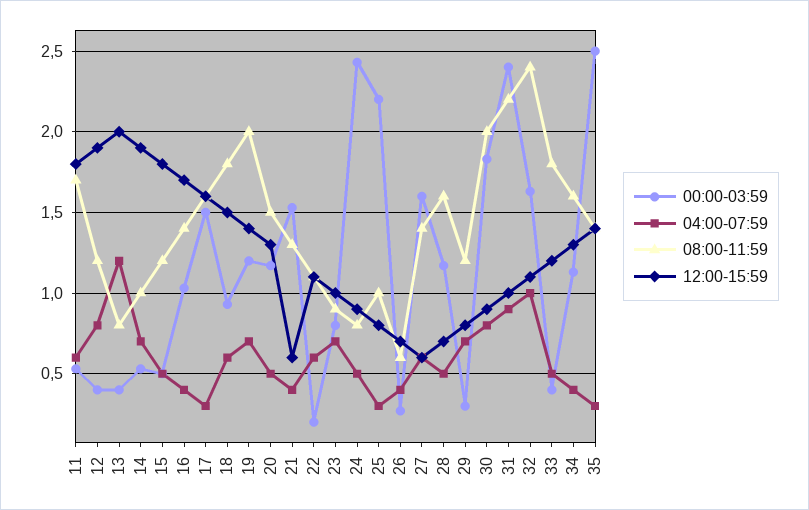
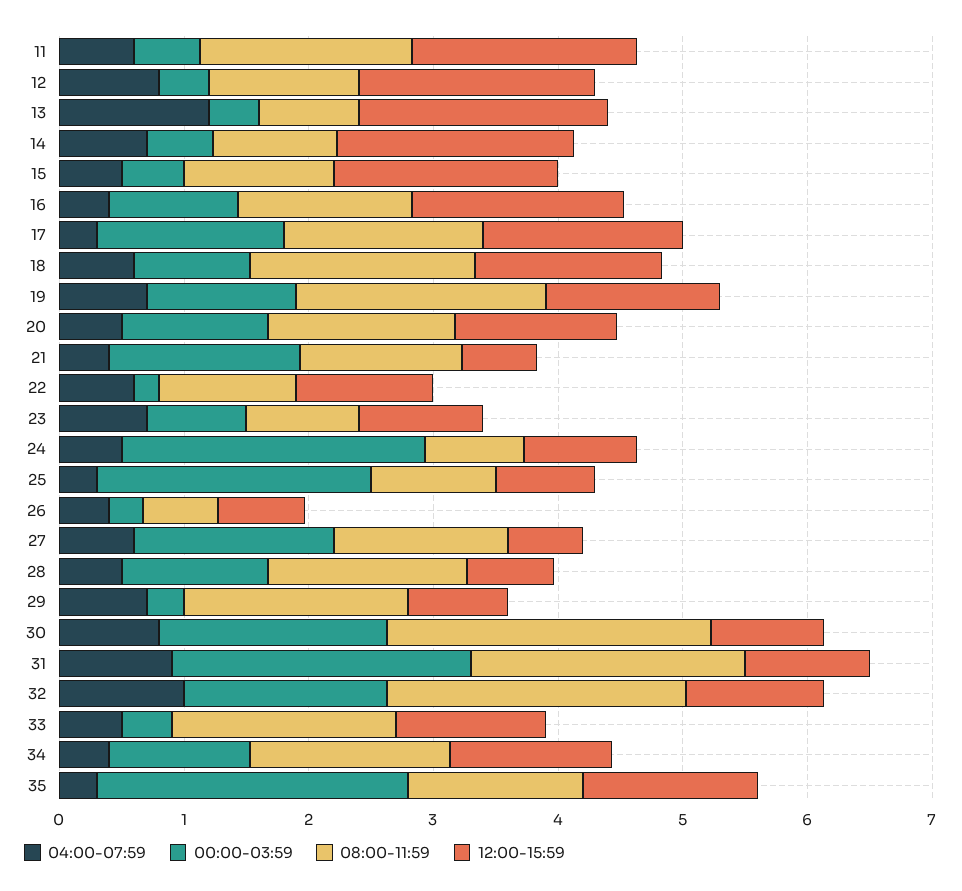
08:00-11:59, 29: 1.2 -> 1.8
08:00-11:59, 30: 2 -> 2.6

